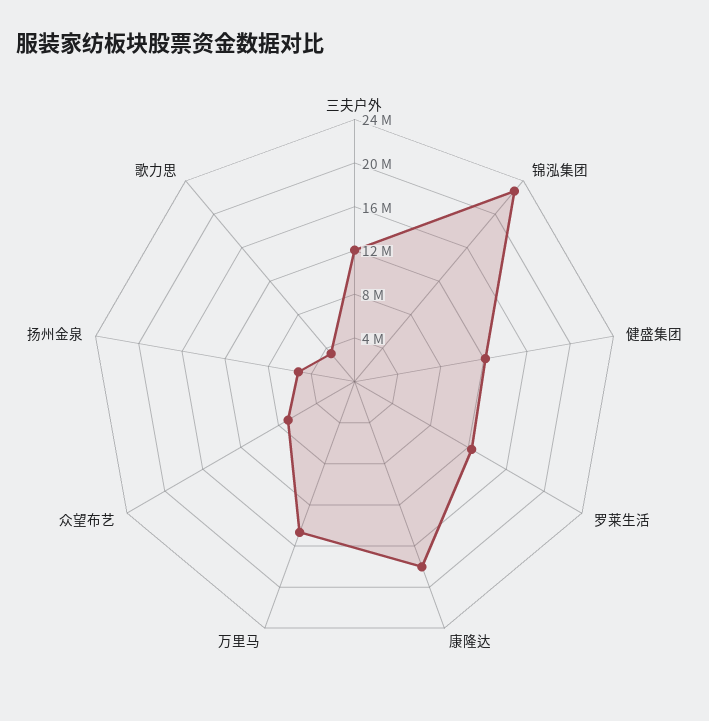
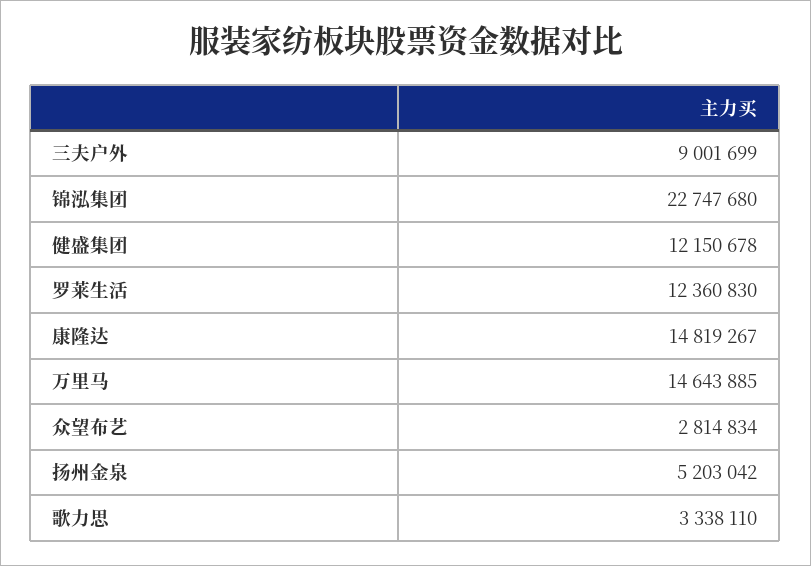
三夫户外: 12000000 -> 9001699
康隆达: 18000000 -> 14819267
众望布艺: 7000000 -> 2814834

